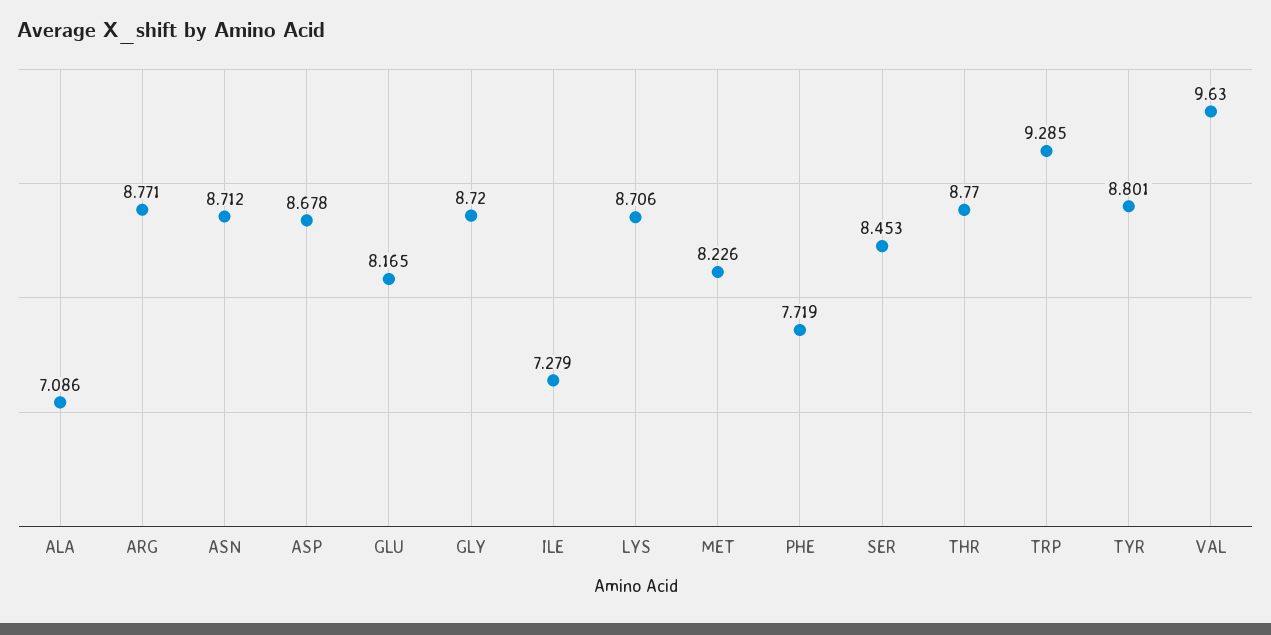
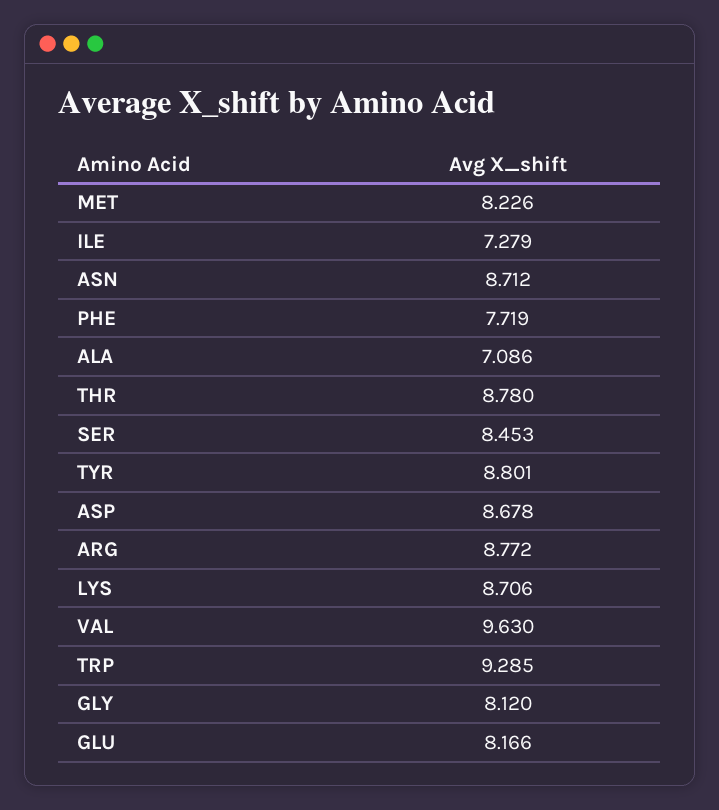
ARG: 8.771 -> 8.772
GLU: 8.165 -> 8.166
GLY: 8.72 -> 8.12
THR: 8.77 -> 8.78

